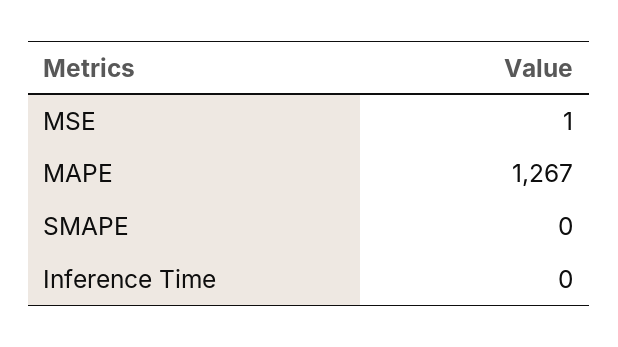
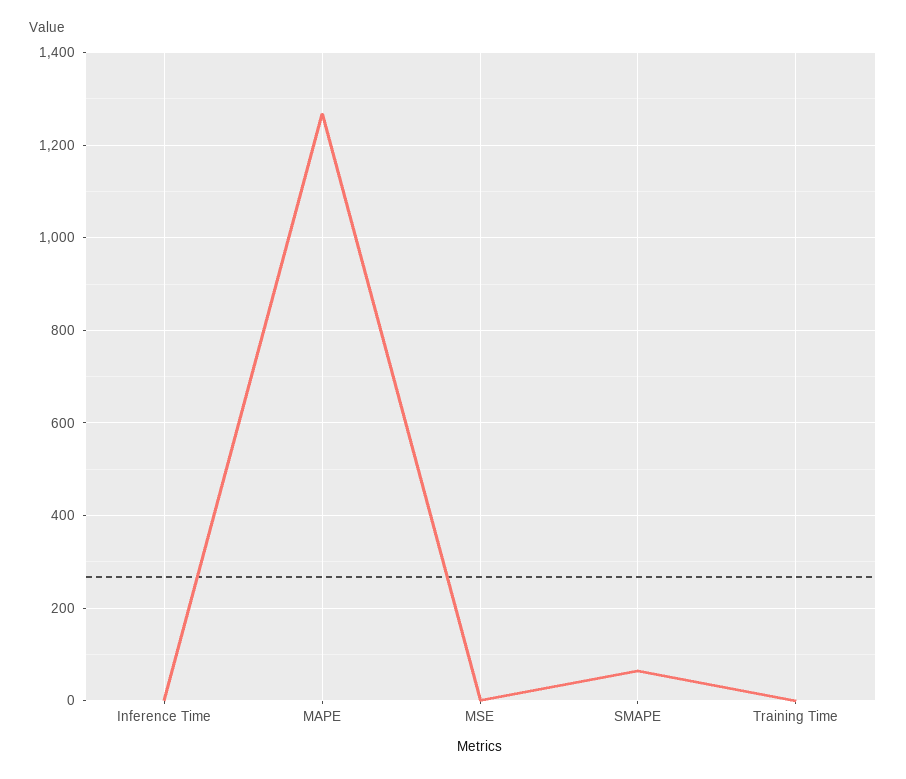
SMAPE: 0 -> 60
Training Time: none -> 0

